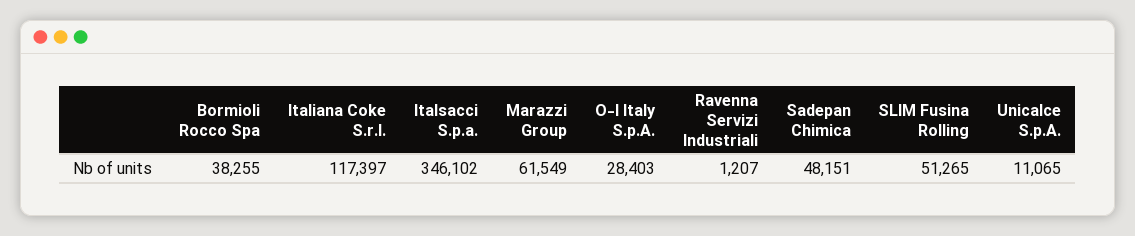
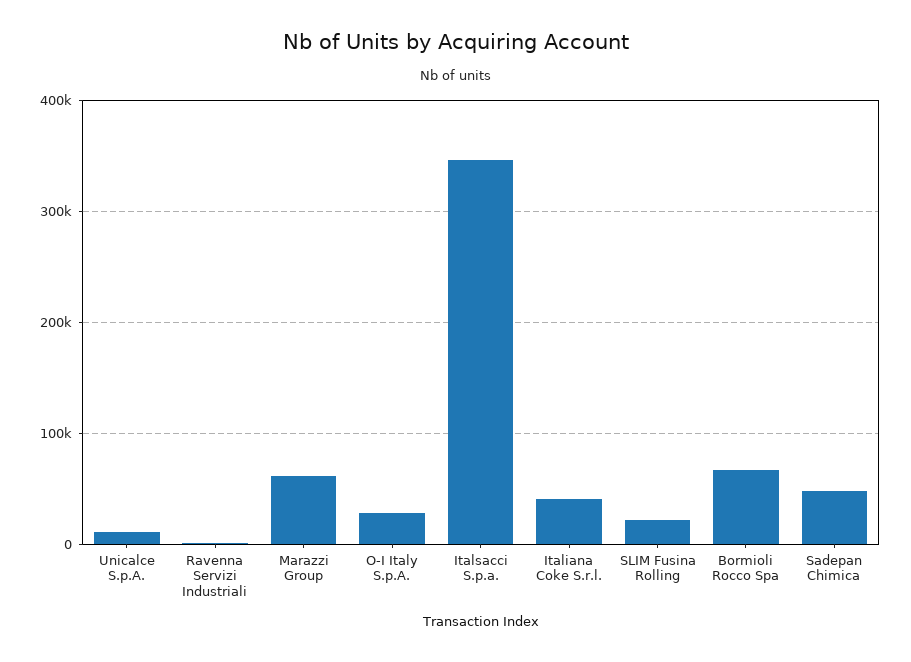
Bormioli Rocco Spa: 38255 -> 70000
Italiana Coke S.r.l.: 117397 -> 40000
SLIM Fusina Rolling: 51265 -> 20000

